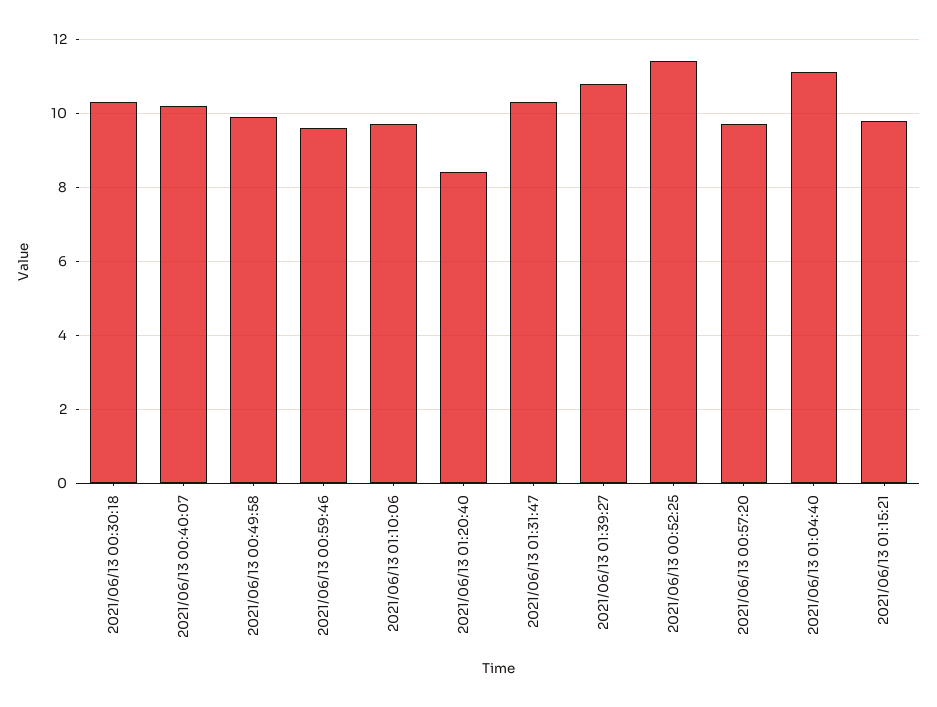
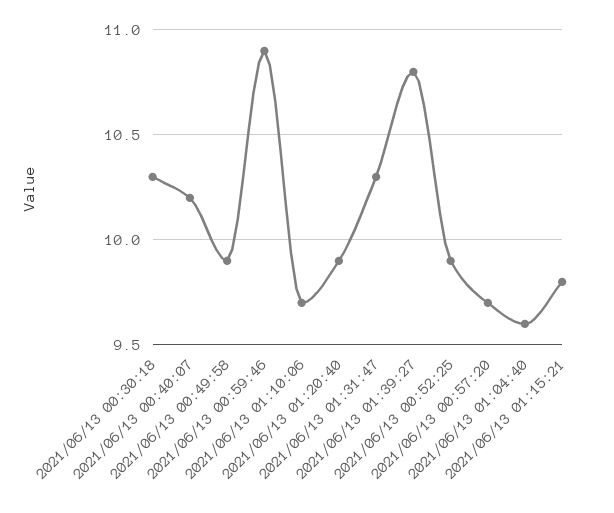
2021/06/13 00:59:46: 9.5 -> 10.9
2021/06/13 01:20:40: 8.5 -> 9.9
2021/06/13 00:52:25: 11.5 -> 9.9
2021/06/13 01:04:40: 11 -> 9.6

